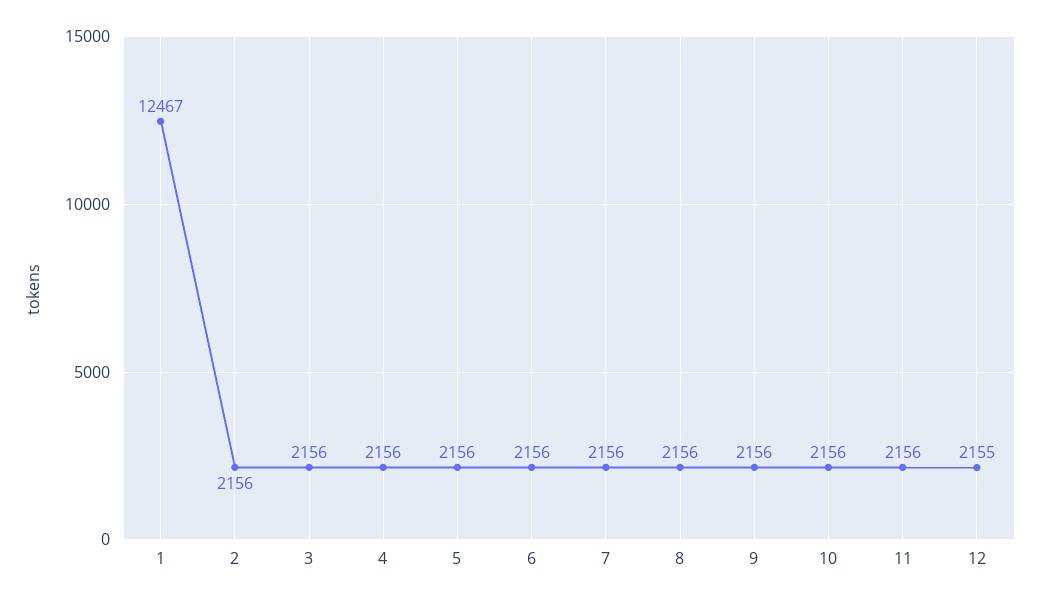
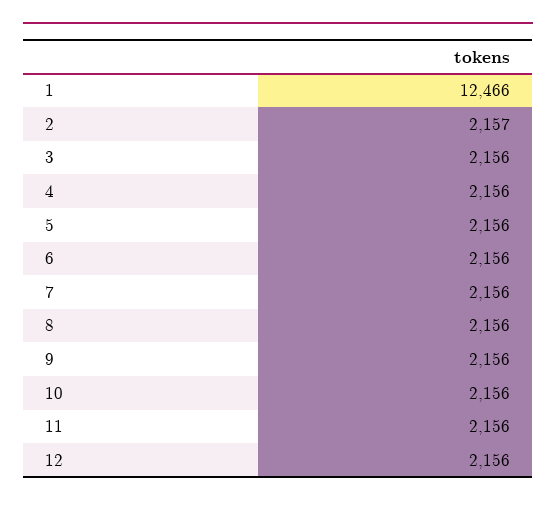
1: 12467 -> 12466
2: 2156 -> 2157
12: 2155 -> 2156

